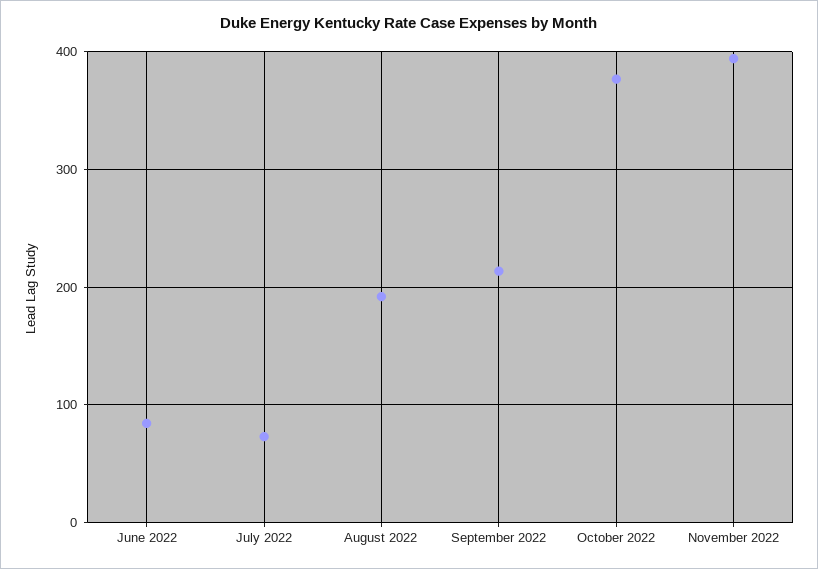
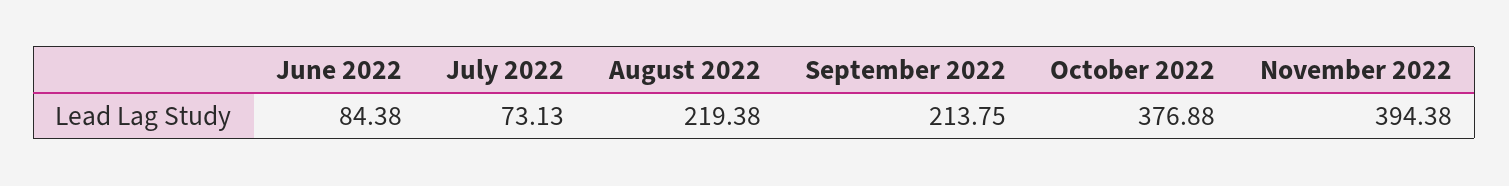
August 2022: 190 -> 219.38

